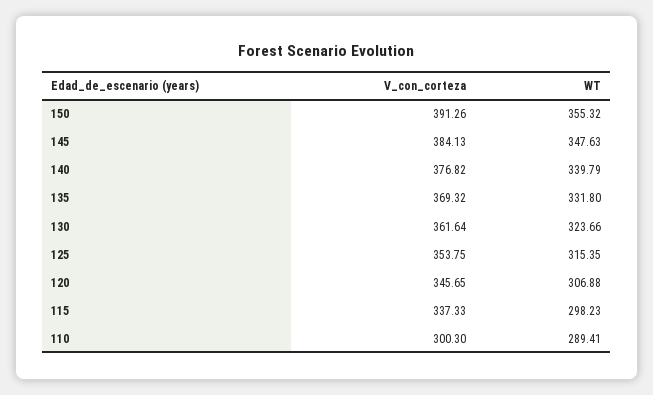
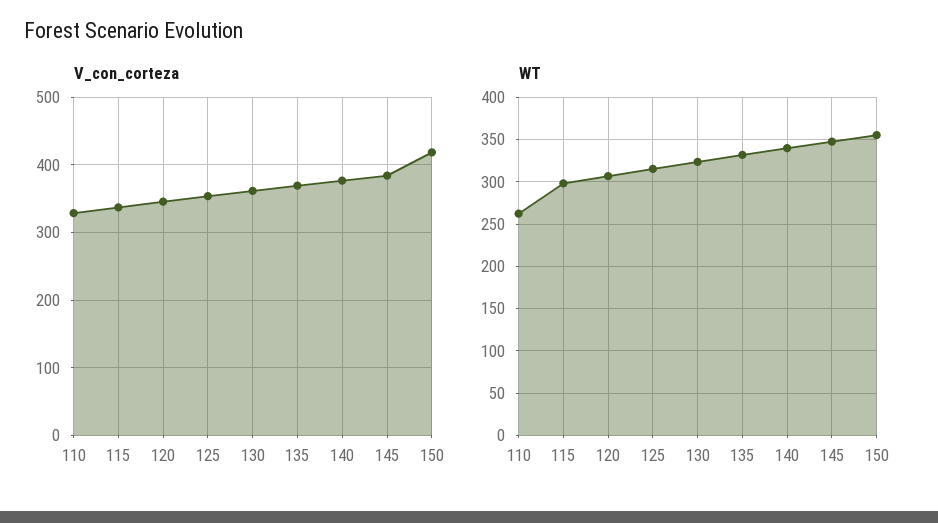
V_con_corteza, 150: 391.26 -> 420
V_con_corteza, 110: 300.3 -> 330
WT, 110: 289.41 -> 260

